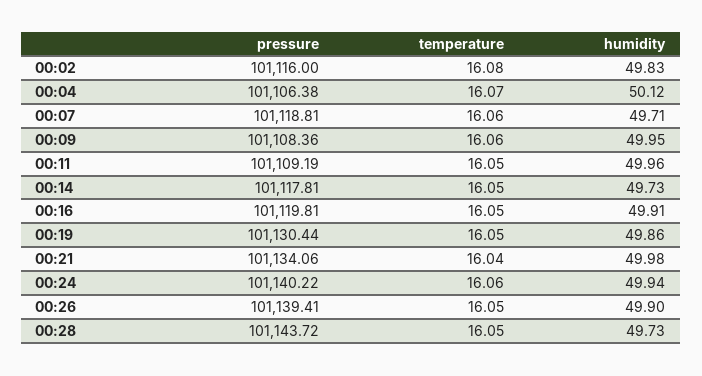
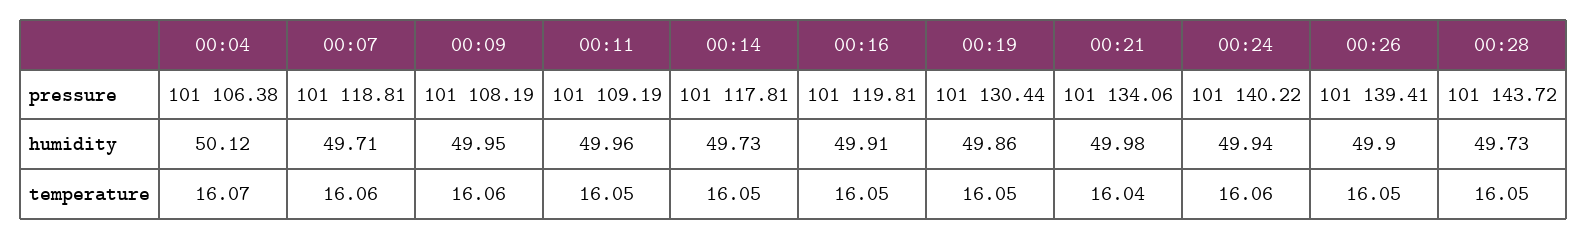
pressure, 00:02: 101116 -> none
temperature, 00:02: 16.08 -> none
humidity, 00:02: 49.83 -> none
pressure, 00:09: 101108.36 -> 101108.19

